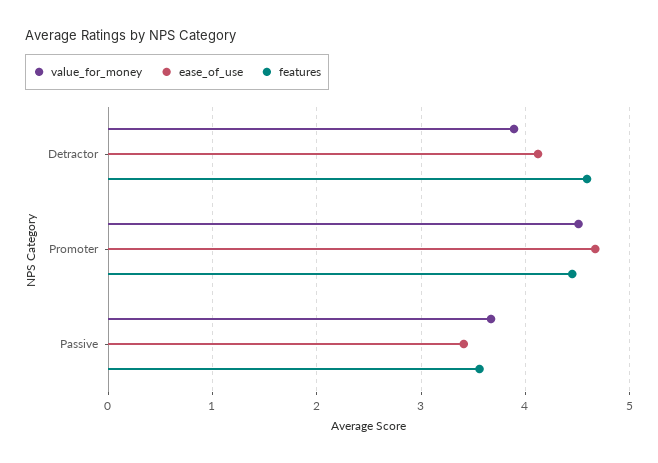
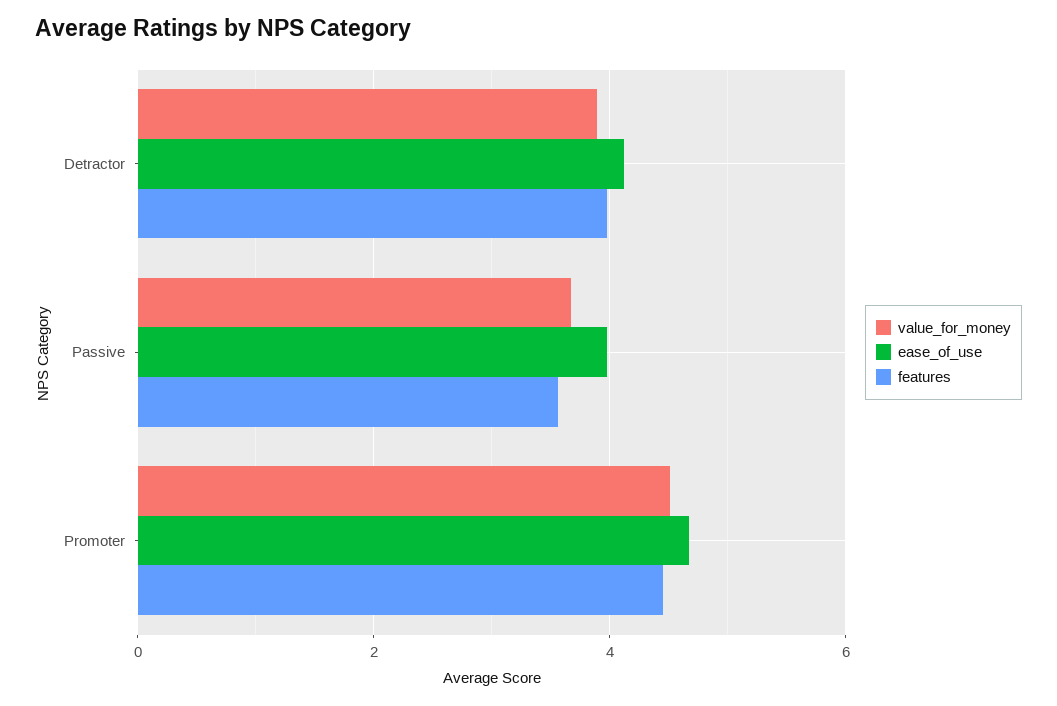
features, Detractor: 4.6 -> 4
ease_of_use, Passive: 3.4 -> 4

